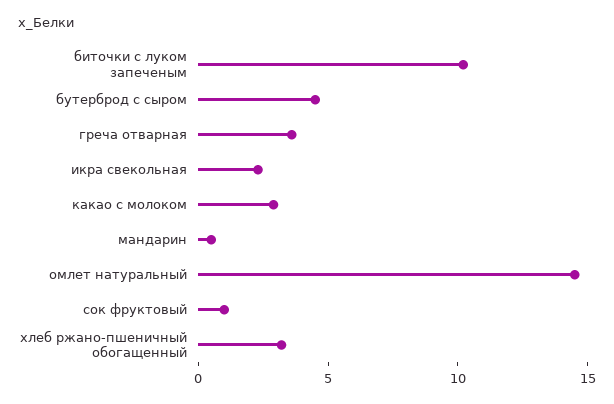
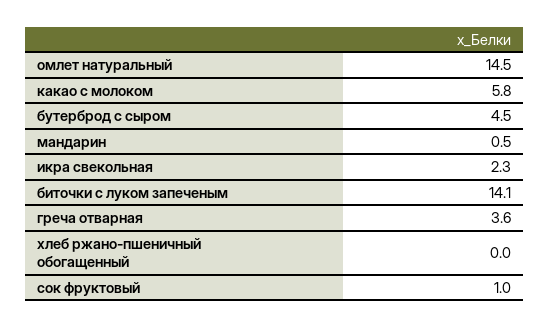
биточки с луком запеченым: 10 -> 14.1
какао с молоком: 3 -> 5.8
хлеб ржано-пшеничный обогащенный: 3 -> 0

